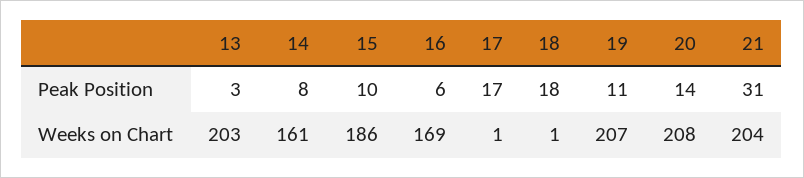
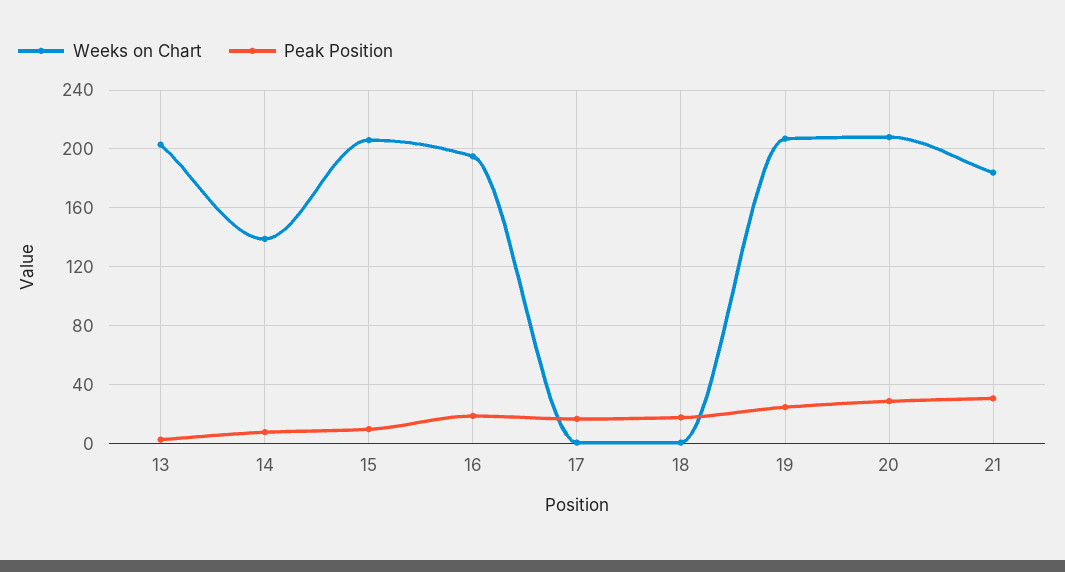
Peak Position, 16: 6 -> 20
Peak Position, 19: 11 -> 25
Peak Position, 20: 14 -> 30
Weeks on Chart, 14: 161 -> 140
Weeks on Chart, 15: 186 -> 205
Weeks on Chart, 16: 169 -> 195
Weeks on Chart, 21: 204 -> 185

